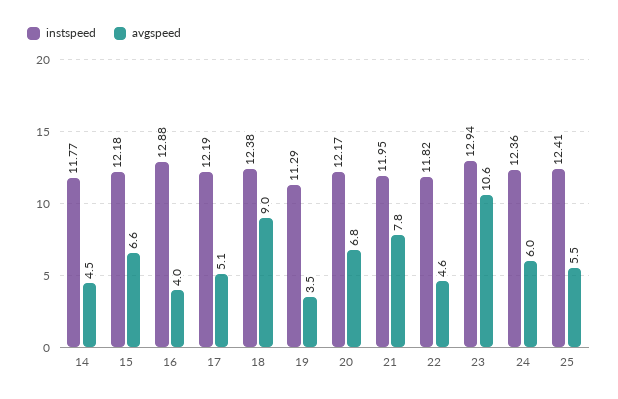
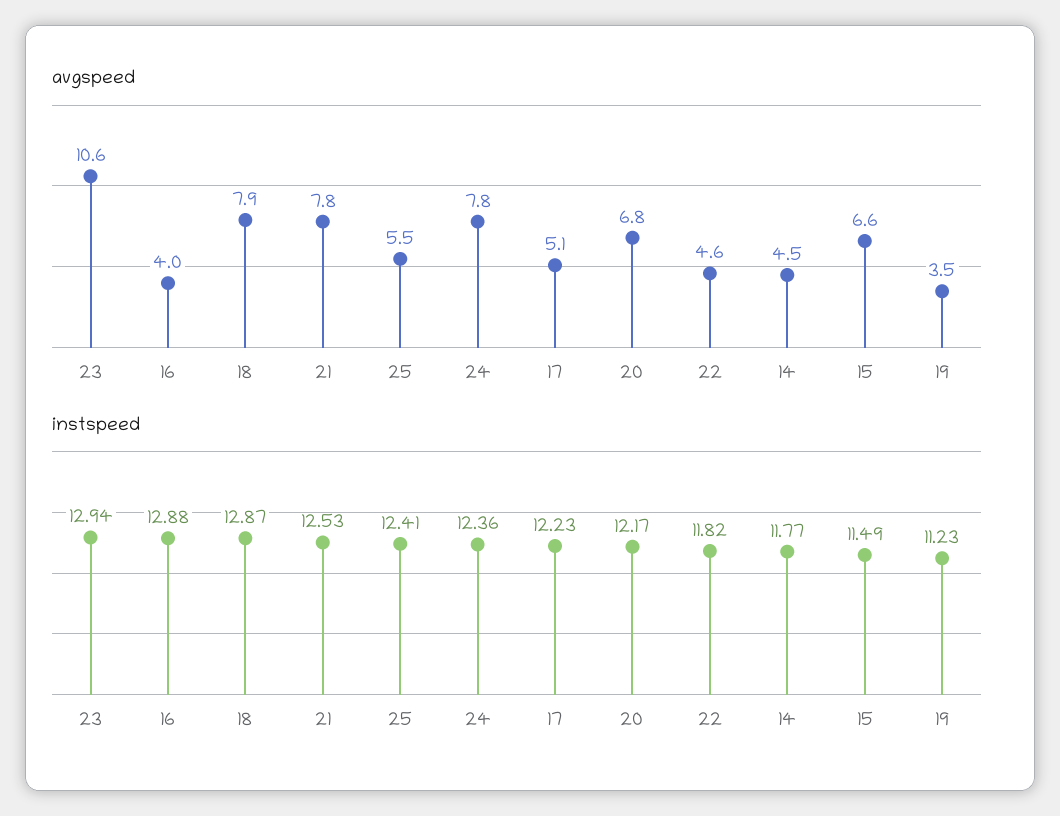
instspeed, 15: 12.18 -> 11.49
instspeed, 17: 12.19 -> 12.23
instspeed, 18: 12.38 -> 12.87
avgspeed, 18: 9 -> 7.9
instspeed, 19: 11.29 -> 11.23
instspeed, 21: 11.95 -> 12.53
avgspeed, 24: 6 -> 7.8

